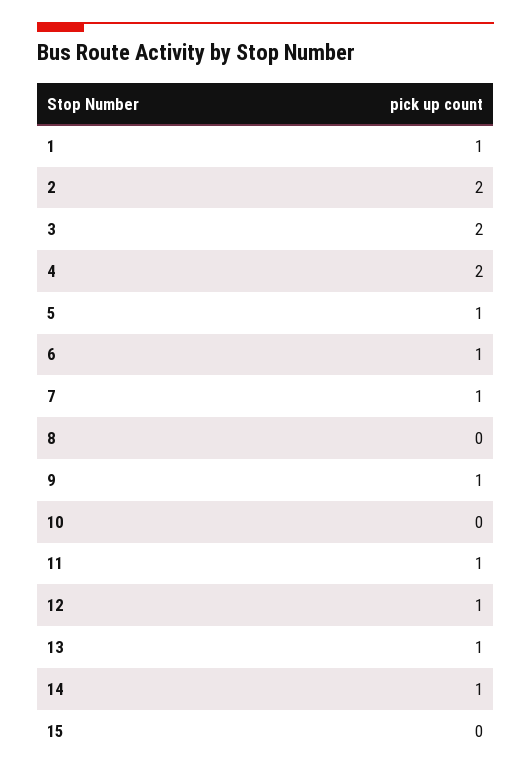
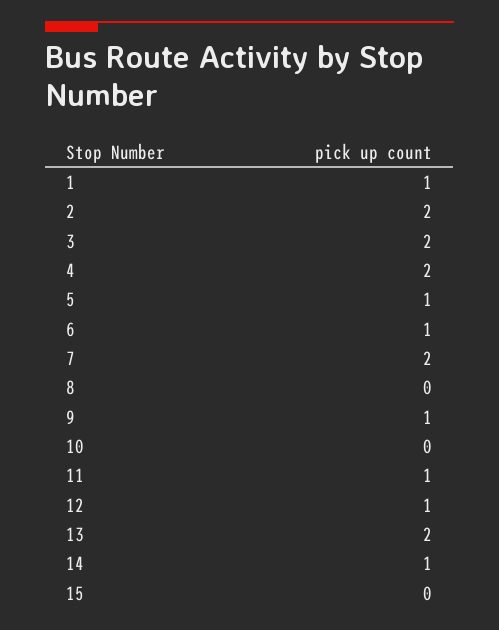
7: 1 -> 2
13: 1 -> 2

